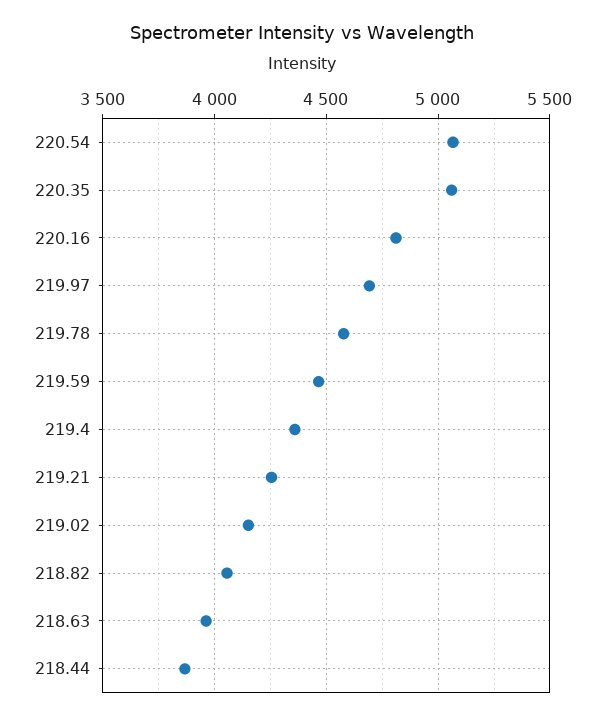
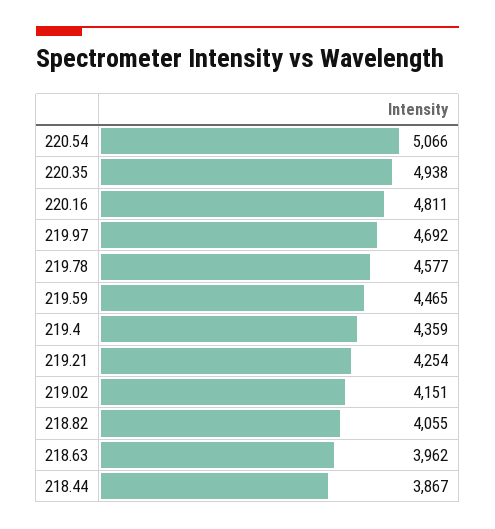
220.35: 5050 -> 4938

